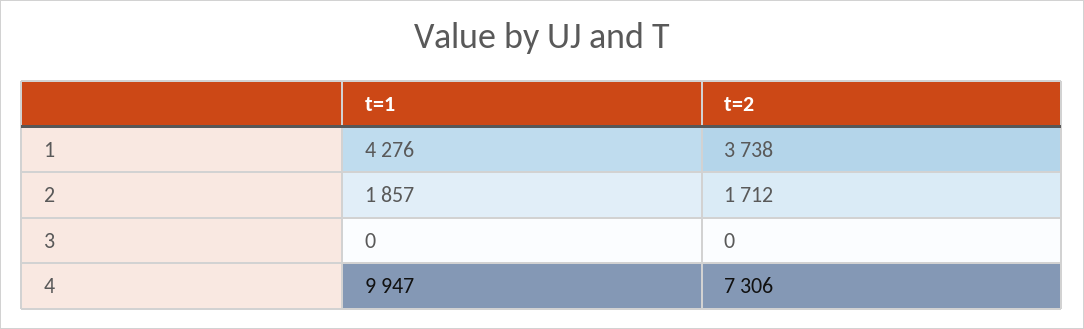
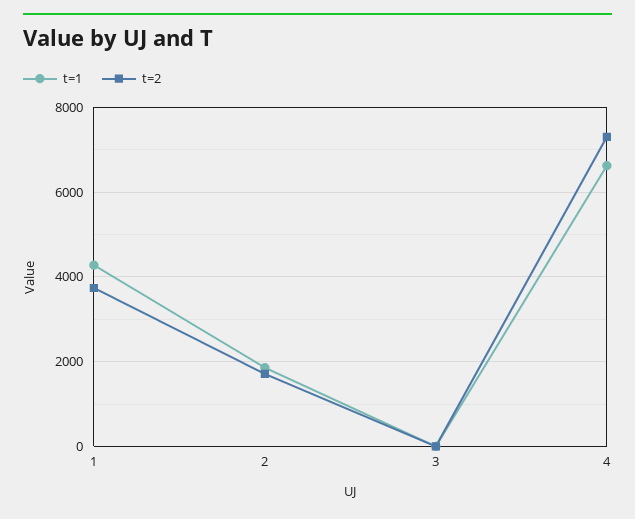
t=1, 4: 9947 -> 6600

